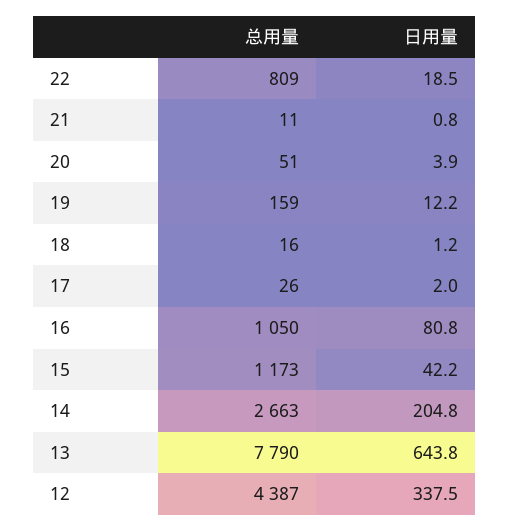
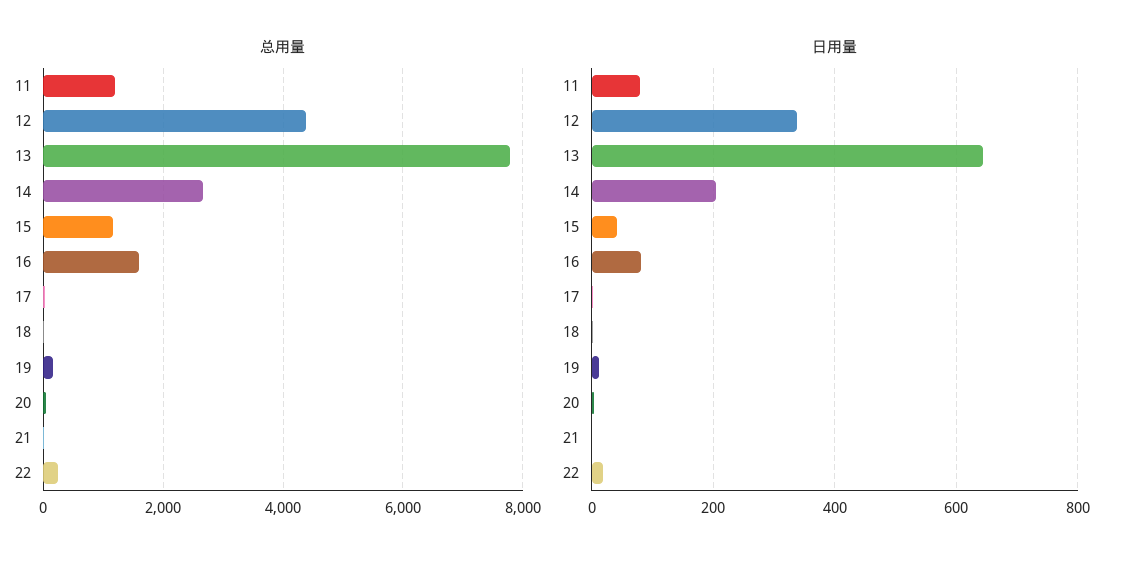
总用量, 22: 809 -> 200
总用量, 16: 1050 -> 1600
总用量, 11: none -> 1200
日用量, 11: none -> 80

